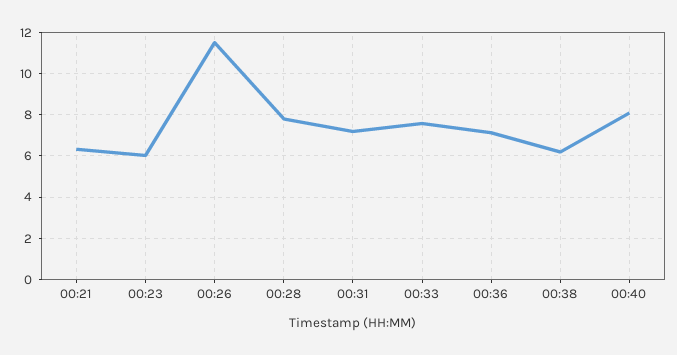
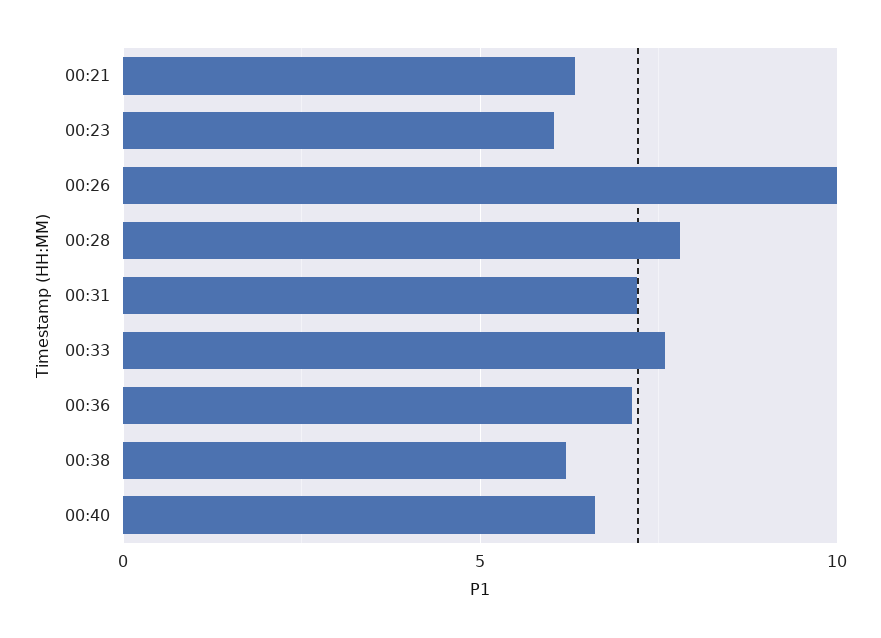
00:26: 11.5 -> 10
00:40: 8 -> 6.5

